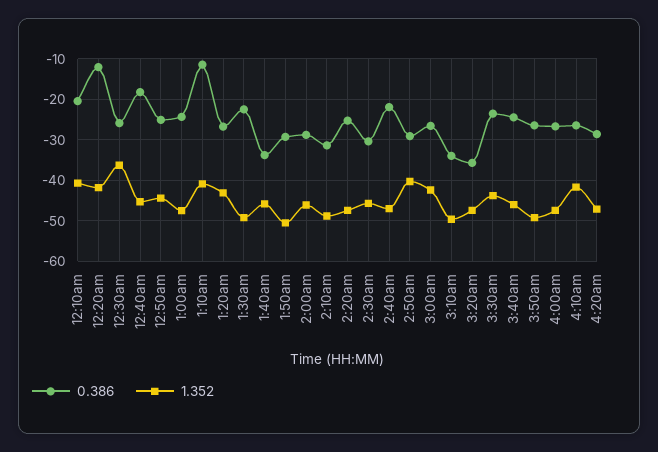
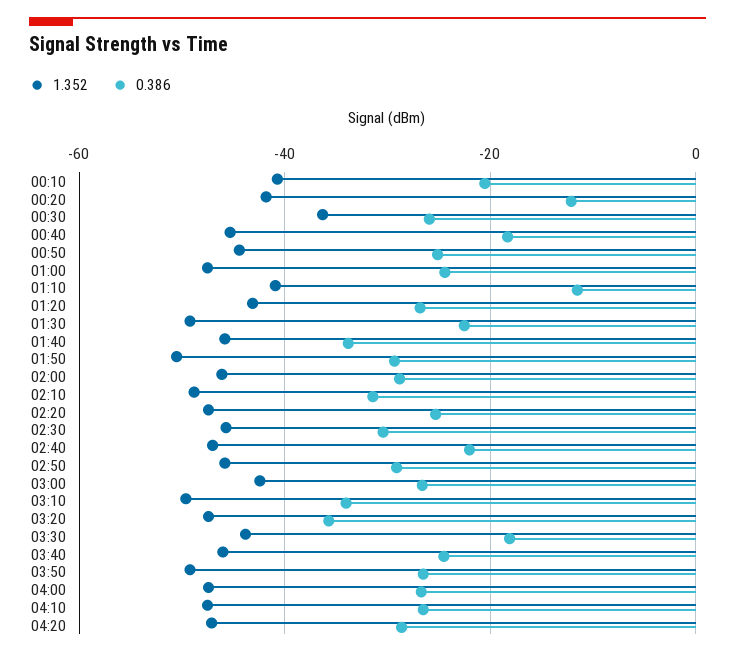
1.352, 2:50am: -40 -> -46
0.386, 3:30am: -24 -> -18
1.352, 4:10am: -42 -> -48

